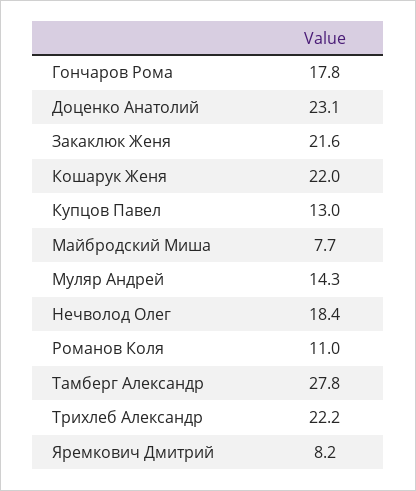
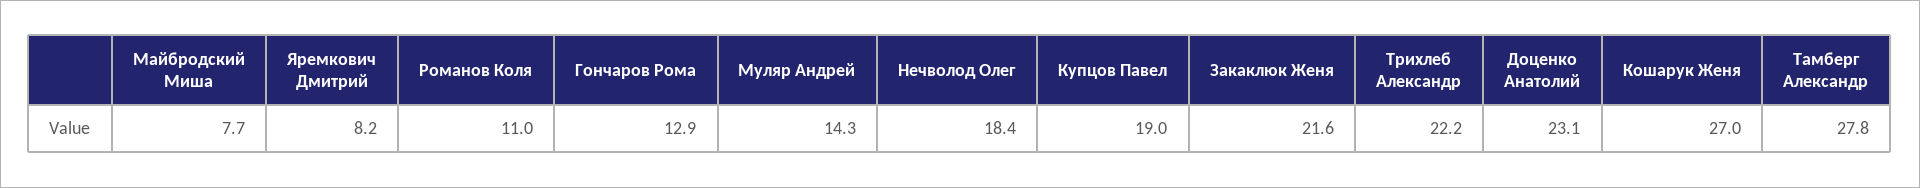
Гончаров Рома: 17.8 -> 12.9
Кошарук Женя: 22 -> 27
Купцов Павел: 13 -> 19

